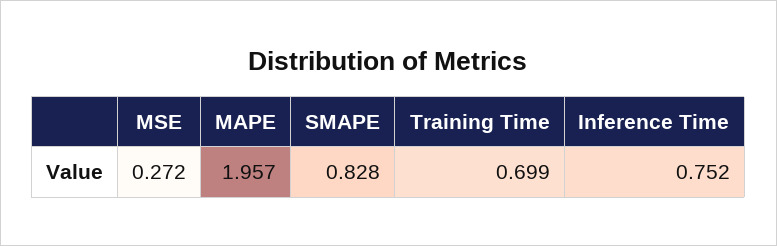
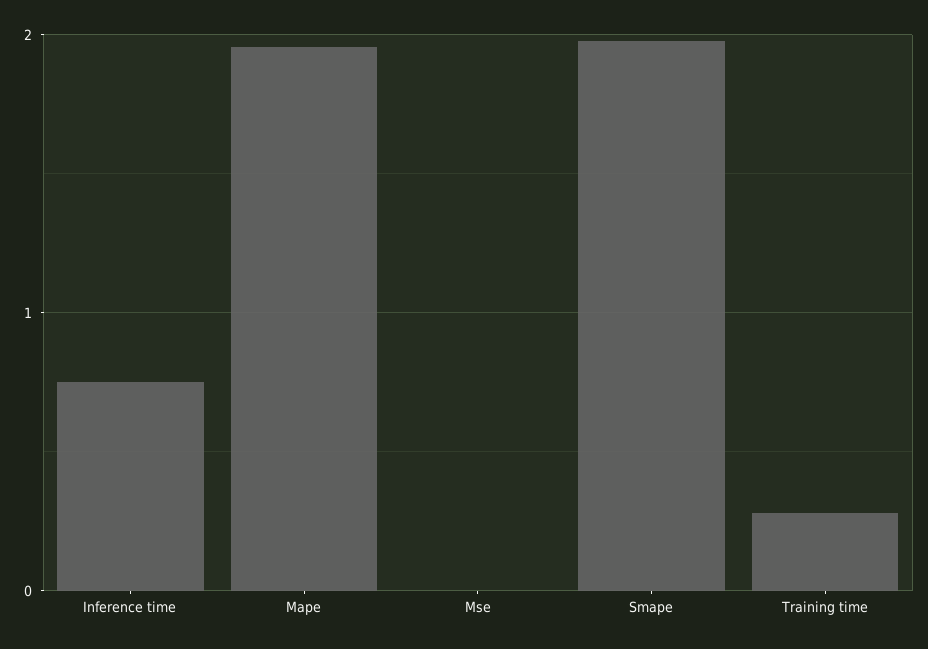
MSE: 0.272 -> 0
SMAPE: 0.828 -> 2
Training Time: 0.699 -> 0.3

